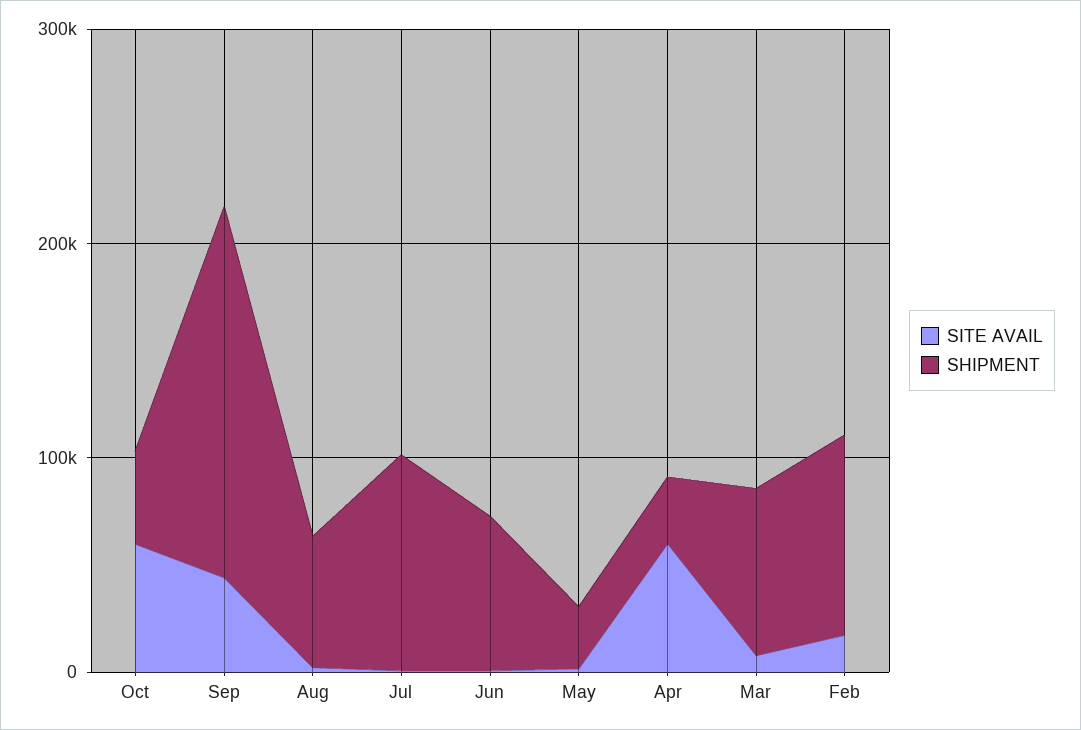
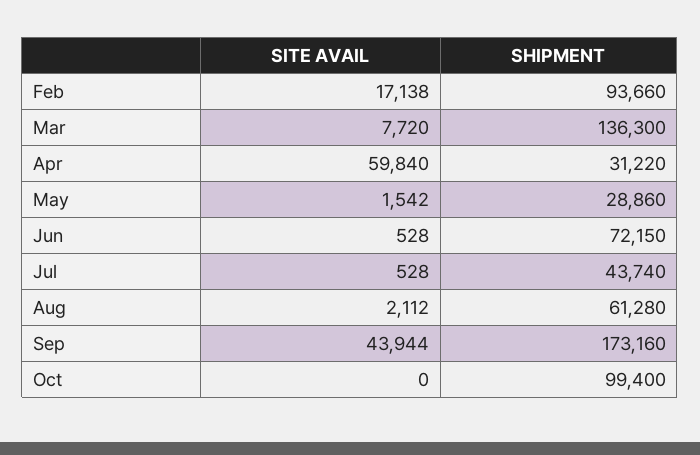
SITE AVAIL, Oct: 60000 -> 0
SHIPMENT, Oct: 40000 -> 99400
SHIPMENT, Jul: 100000 -> 43740
SHIPMENT, Mar: 80000 -> 136300

